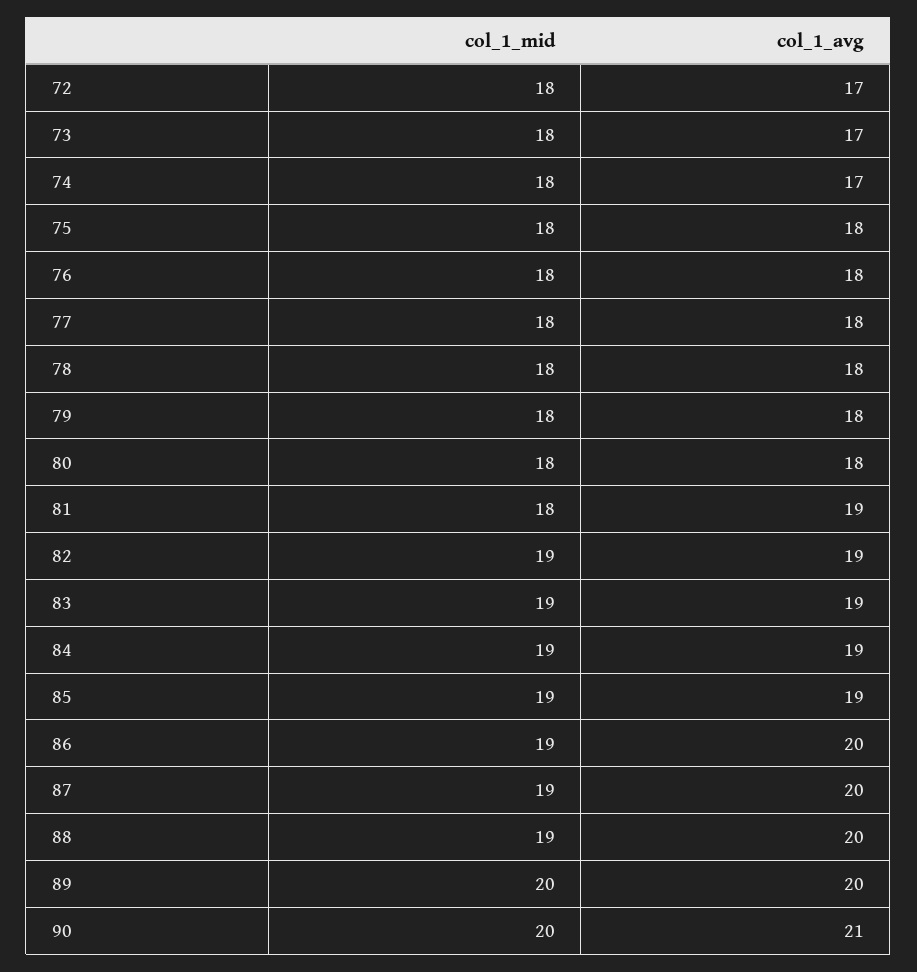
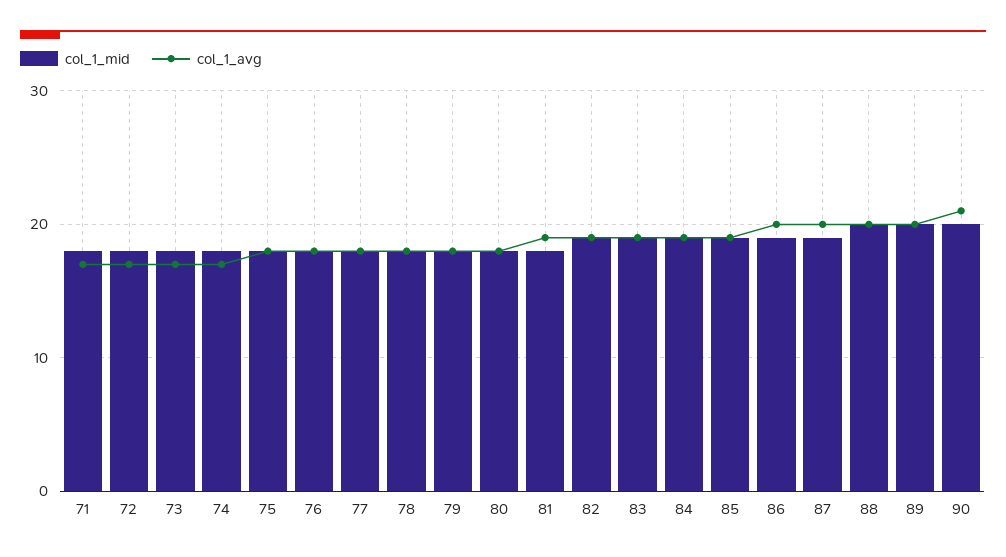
col_1_mid, 88: 19 -> 20
col_1_mid, 71: none -> 18
col_1_avg, 71: none -> 17

